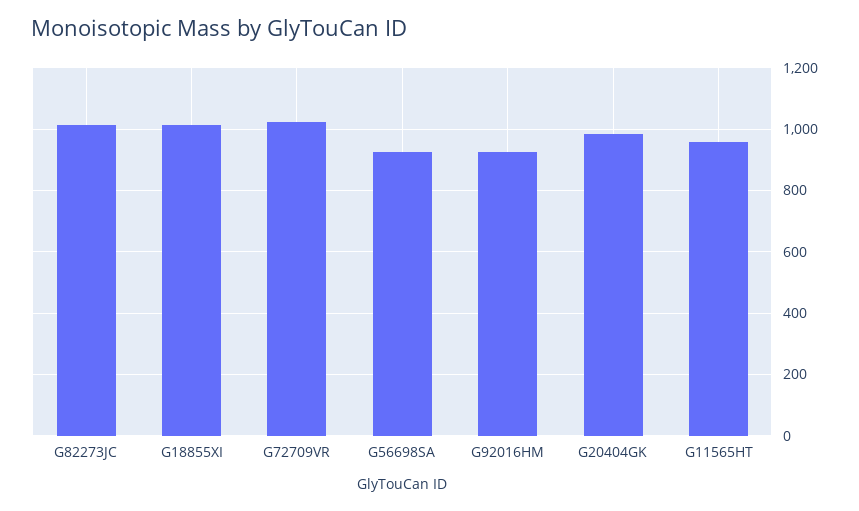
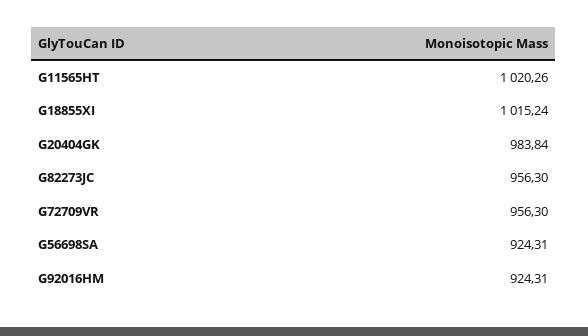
G82273JC: 1020 -> 956.3
G72709VR: 1020 -> 956.3
G11565HT: 960 -> 1020.26

